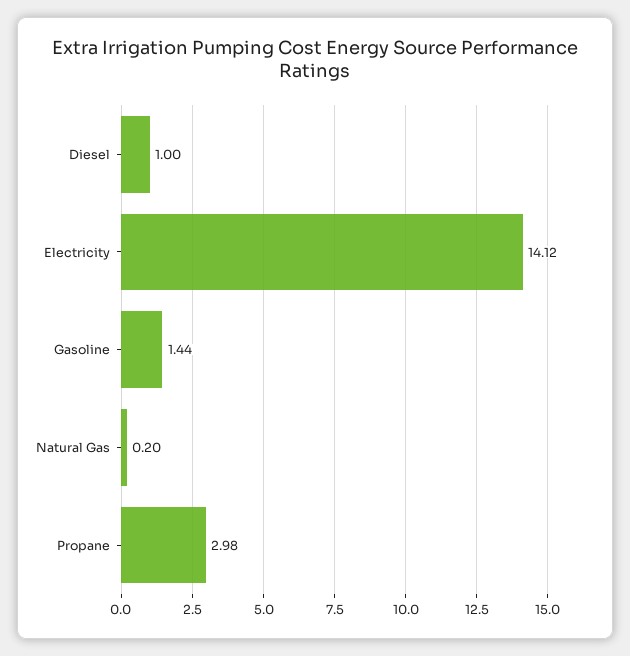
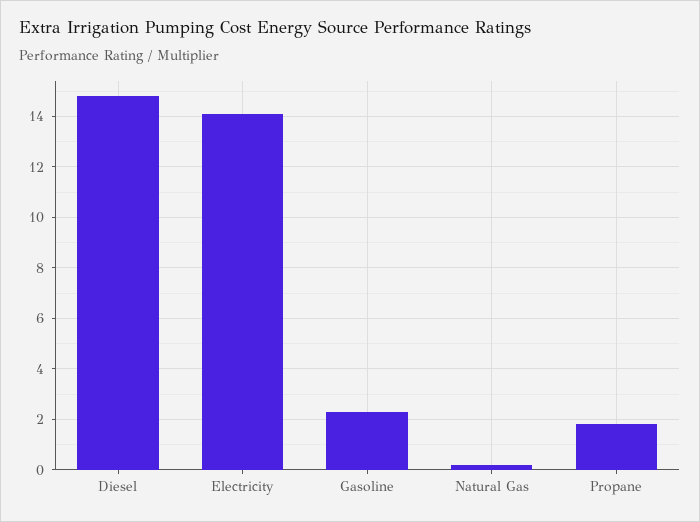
Diesel: 1 -> 14.75
Gasoline: 1.44 -> 2.25
Propane: 2.98 -> 1.75

